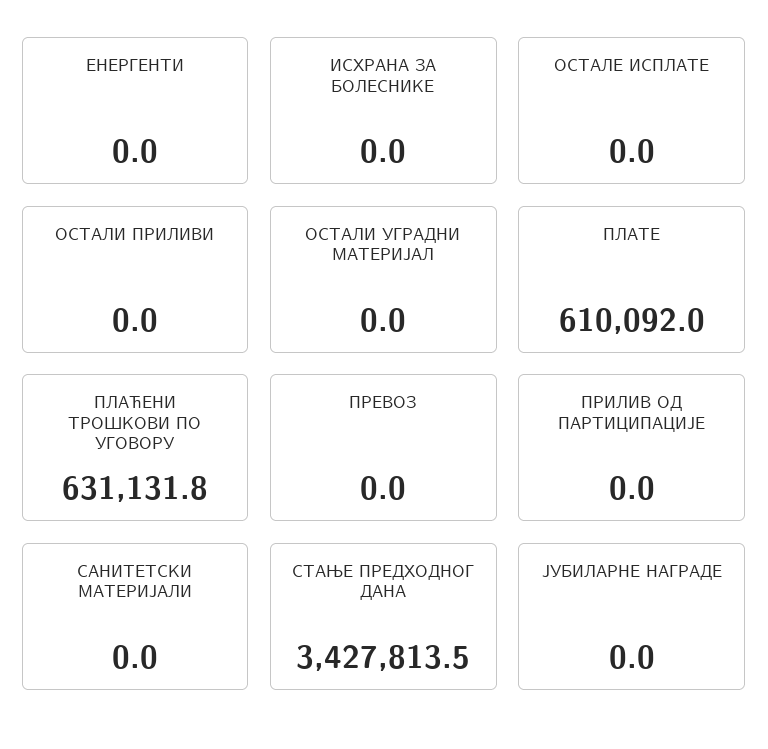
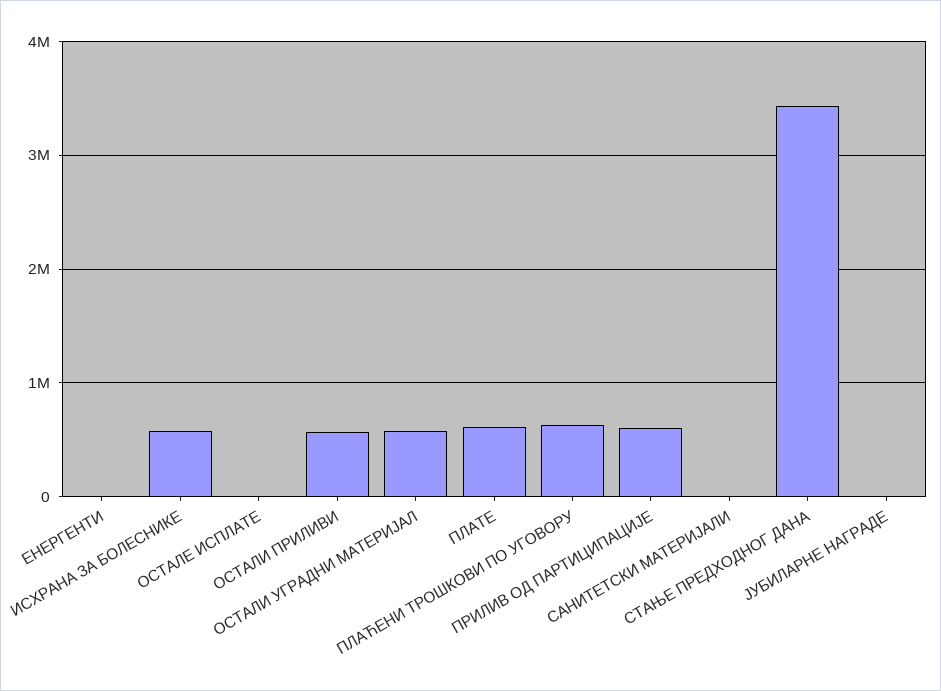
ИСХРАНА ЗА БОЛЕСНИКЕ: 0 -> 600000
ОСТАЛИ ПРИЛИВИ: 0 -> 600000
ОСТАЛИ УГРАДНИ МАТЕРИЈАЛ: 0 -> 600000
ПРЕВОЗ: 0 -> none
ПРИЛИВ ОД ПАРТИЦИПАЦИЈЕ: 0 -> 600000

